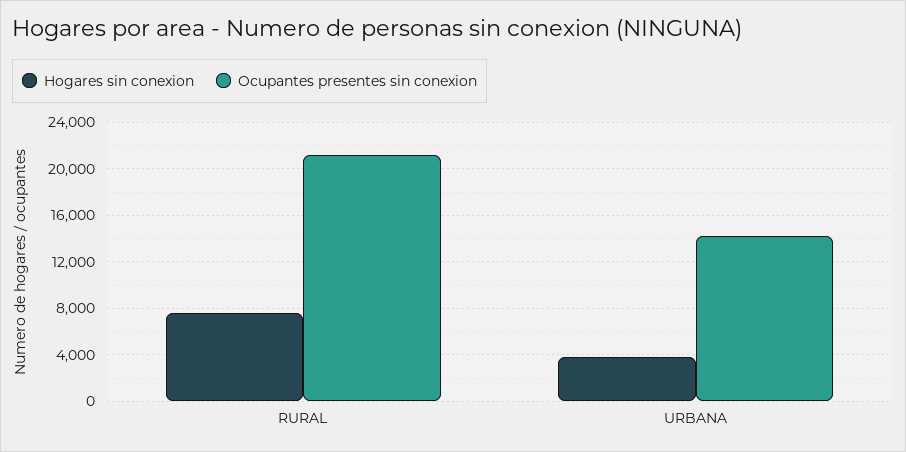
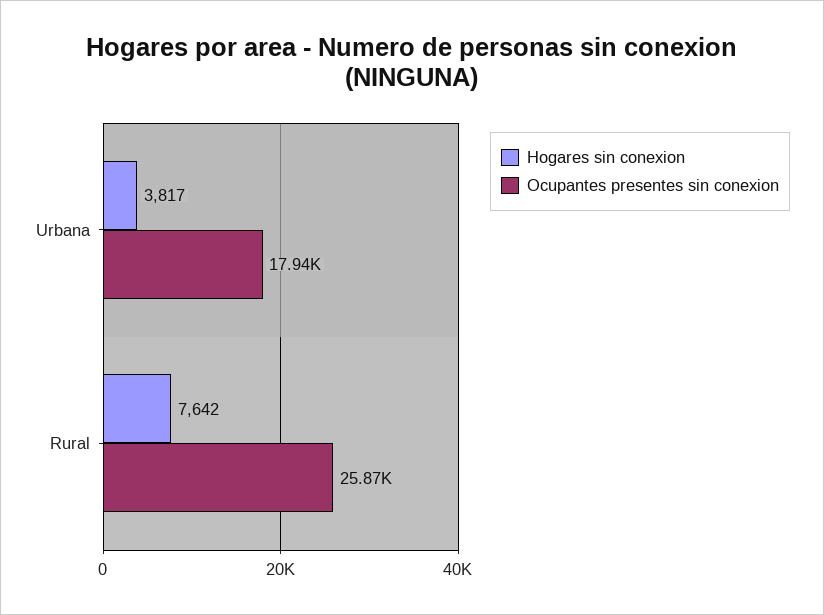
Ocupantes presentes sin conexion, RURAL: 21000 -> 25870
Ocupantes presentes sin conexion, URBANA: 14000 -> 17940

